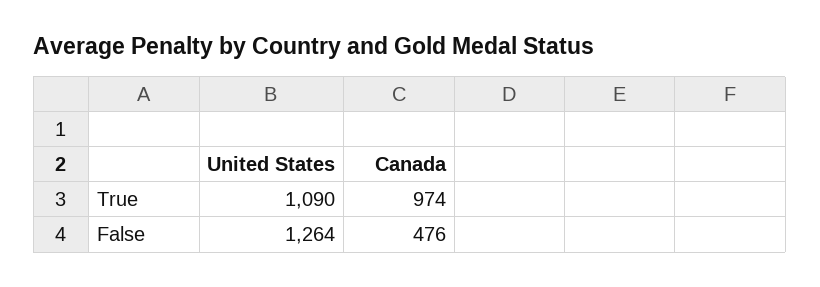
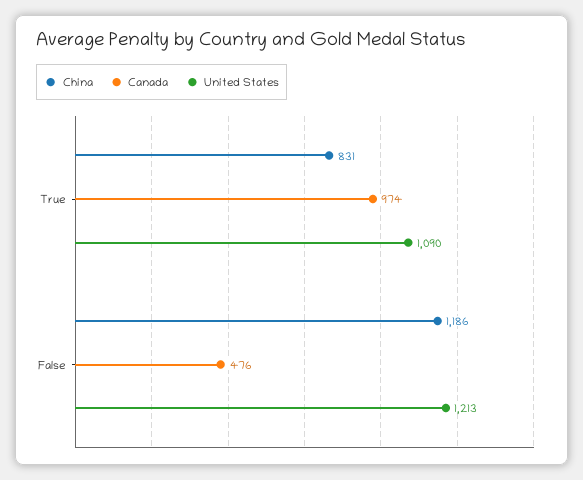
United States, False: 1264 -> 1213
China, True: none -> 831
China, False: none -> 1186

